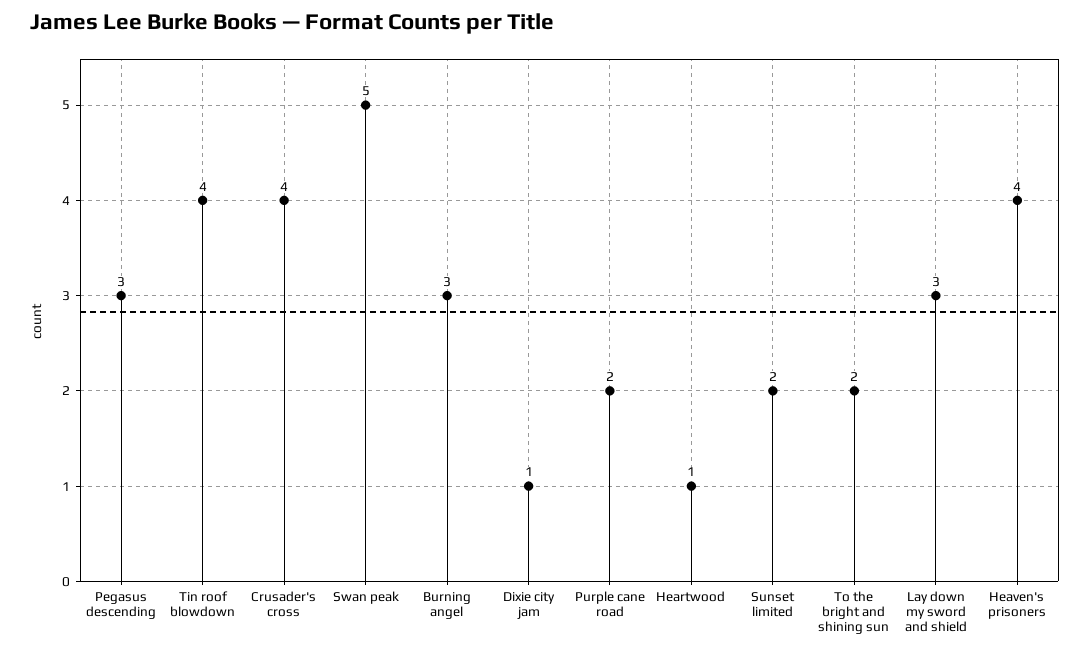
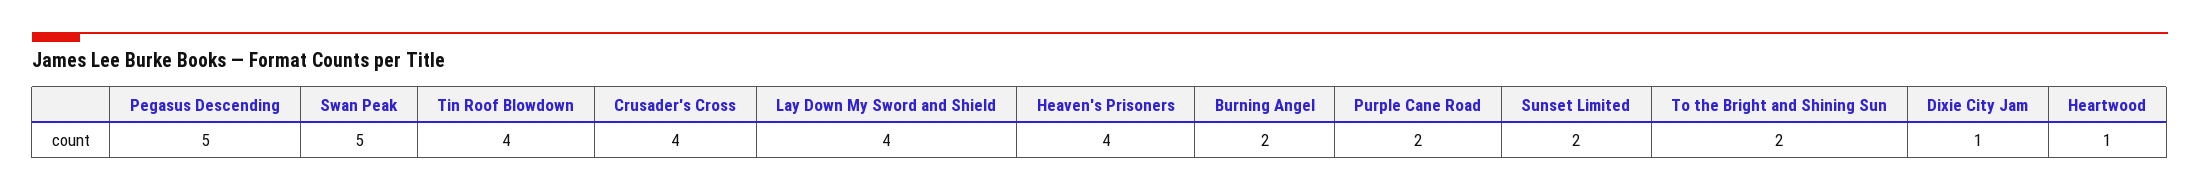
Pegasus descending: 3 -> 5
Burning angel: 3 -> 2
Lay down my sword and shield: 3 -> 4

